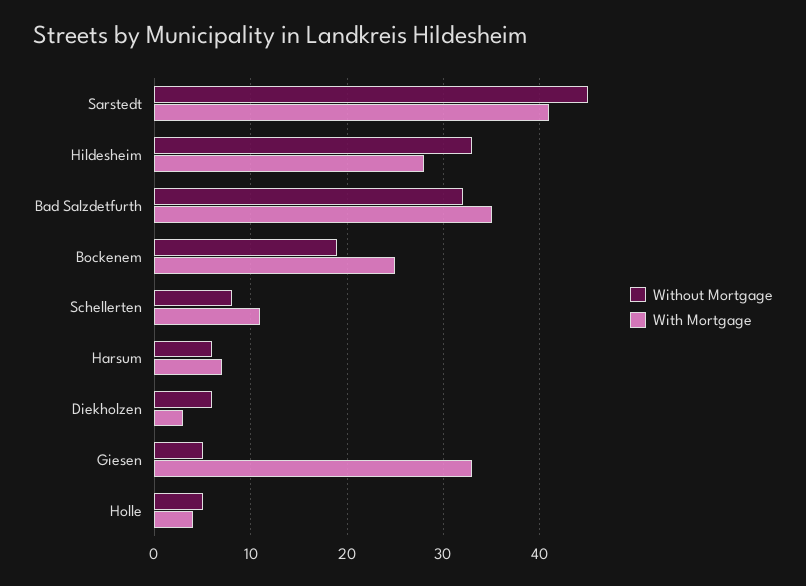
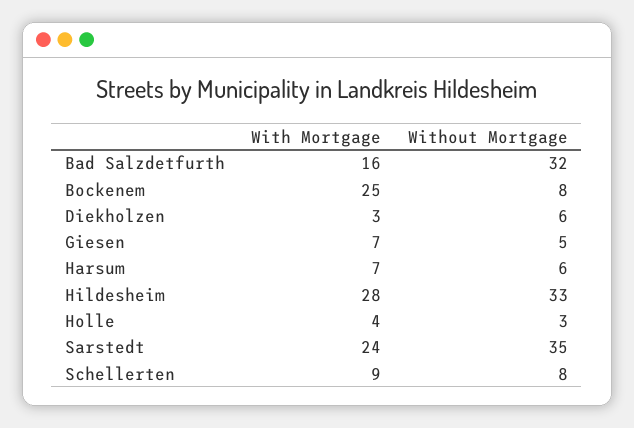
Without Mortgage, Sarstedt: 45 -> 35
With Mortgage, Sarstedt: 41 -> 24
With Mortgage, Bad Salzdetfurth: 35 -> 16
Without Mortgage, Bockenem: 19 -> 8
With Mortgage, Schellerten: 11 -> 9
With Mortgage, Giesen: 33 -> 7
Without Mortgage, Holle: 5 -> 3

